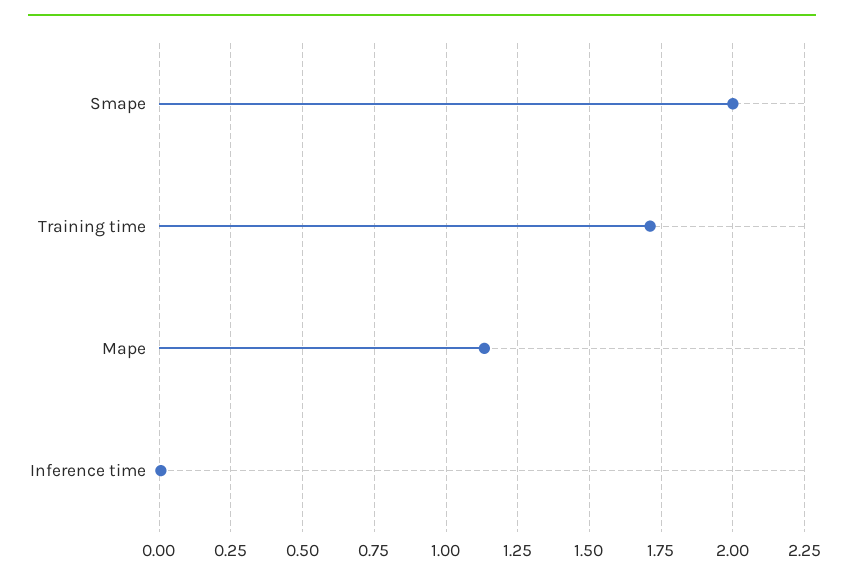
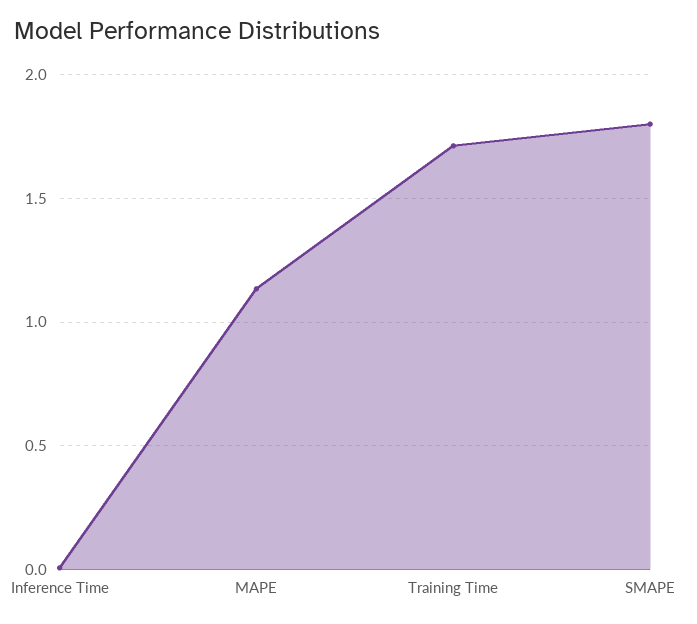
Smape: 2 -> 1.8

